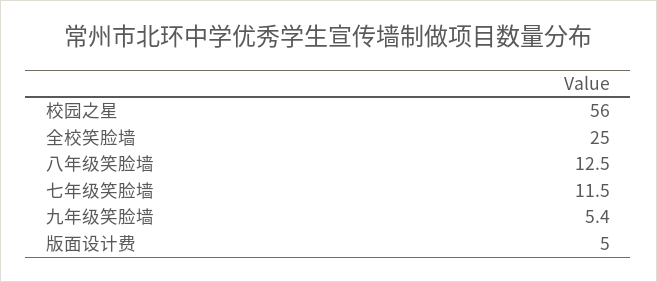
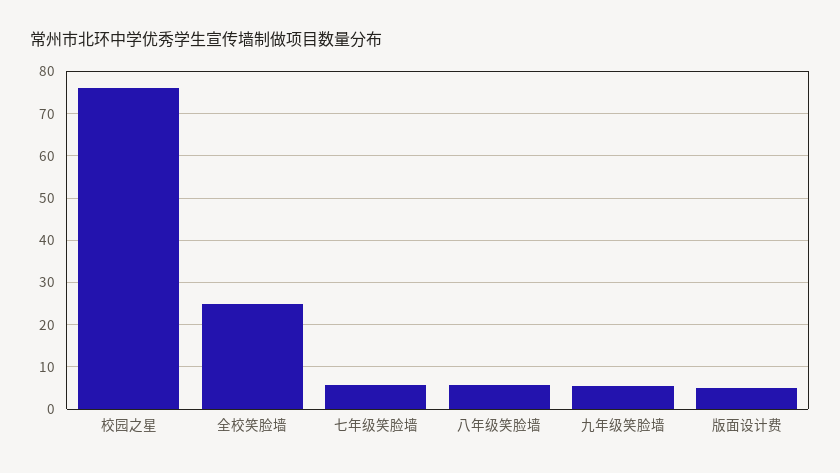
校园之星: 56 -> 76
八年级笑脸墙: 12.5 -> 6
七年级笑脸墙: 11.5 -> 6

